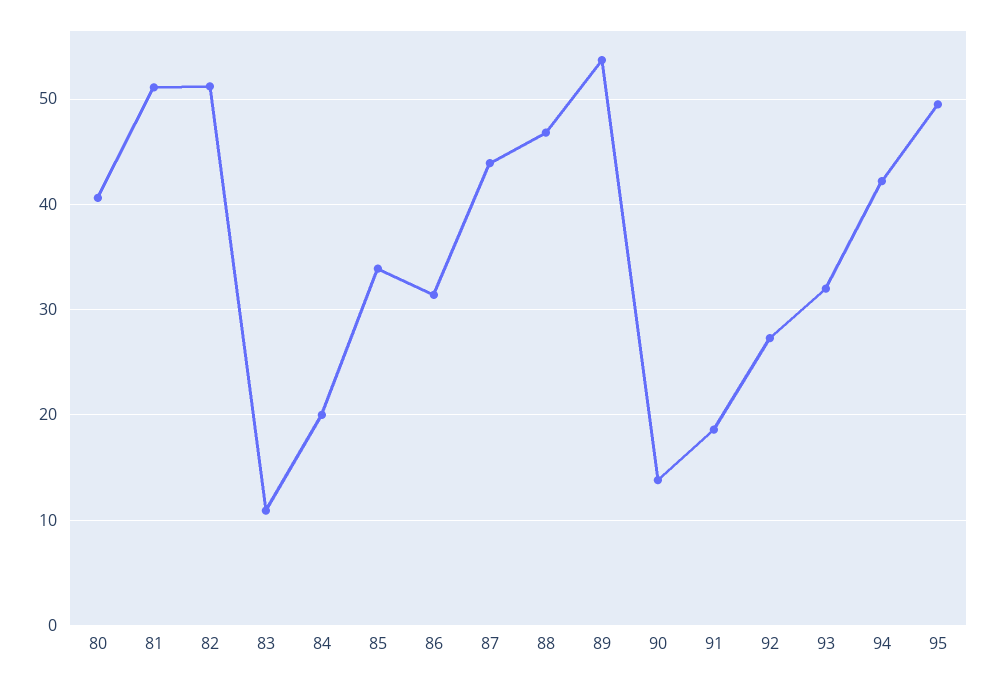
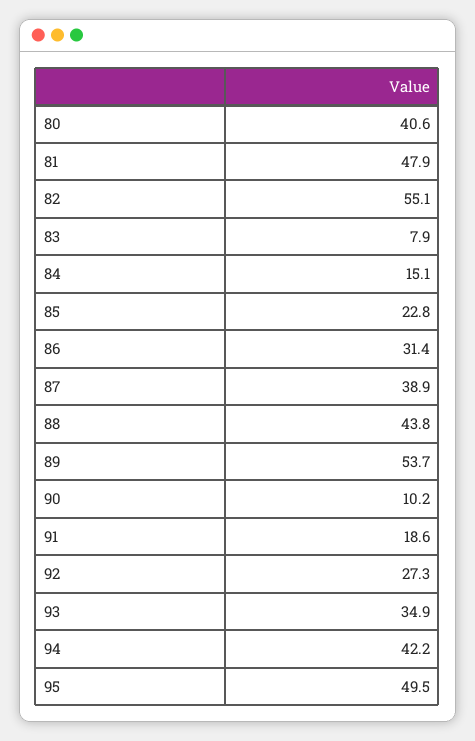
81: 51 -> 47.9
82: 51 -> 55.1
83: 11 -> 7.9
84: 20 -> 15.1
85: 34 -> 22.8
87: 44 -> 38.9
88: 47 -> 43.8
90: 14 -> 10.2
93: 32 -> 34.9

